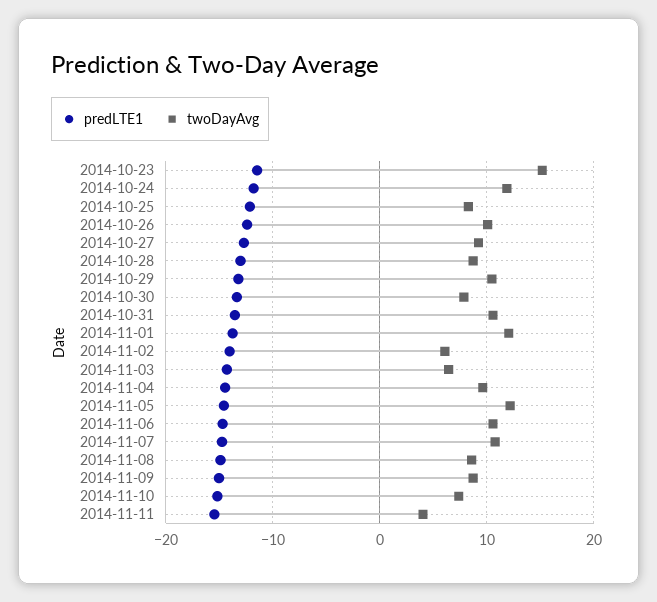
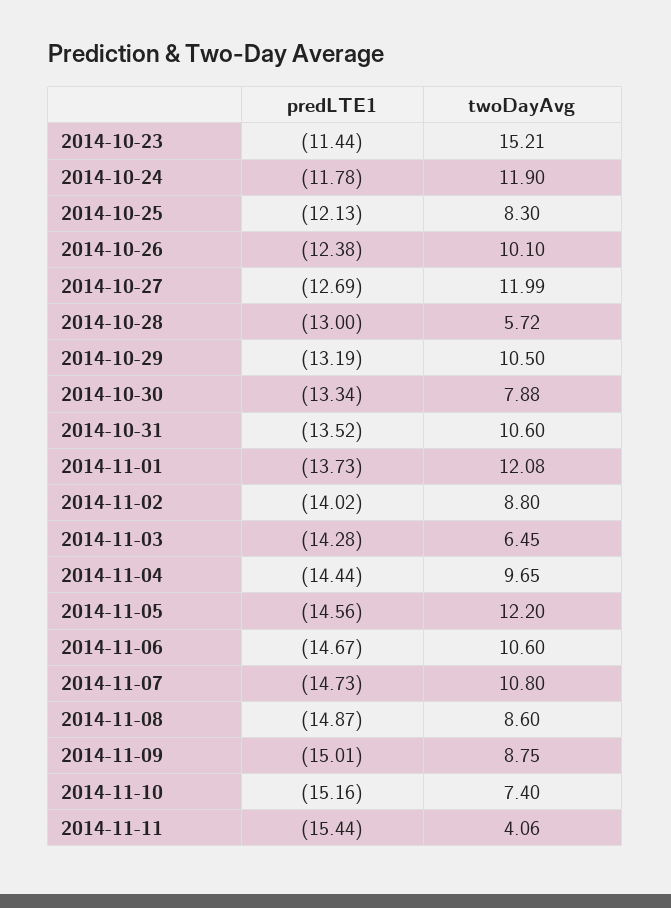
twoDayAvg, 2014-10-27: 9 -> 11.99
twoDayAvg, 2014-10-28: 9 -> 5.72
twoDayAvg, 2014-11-02: 6 -> 8.8

